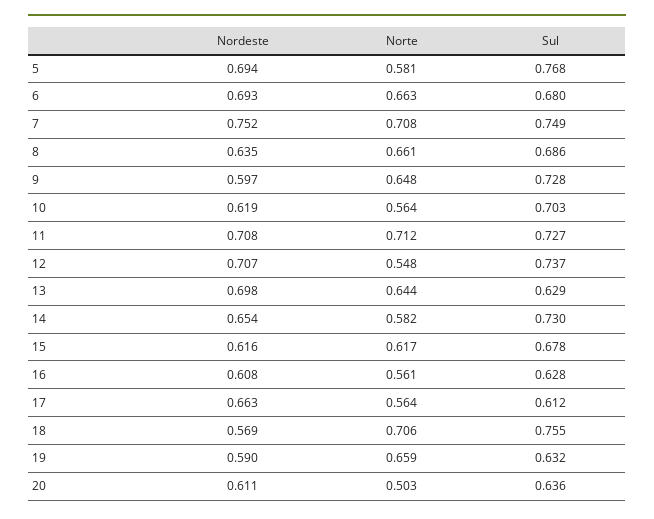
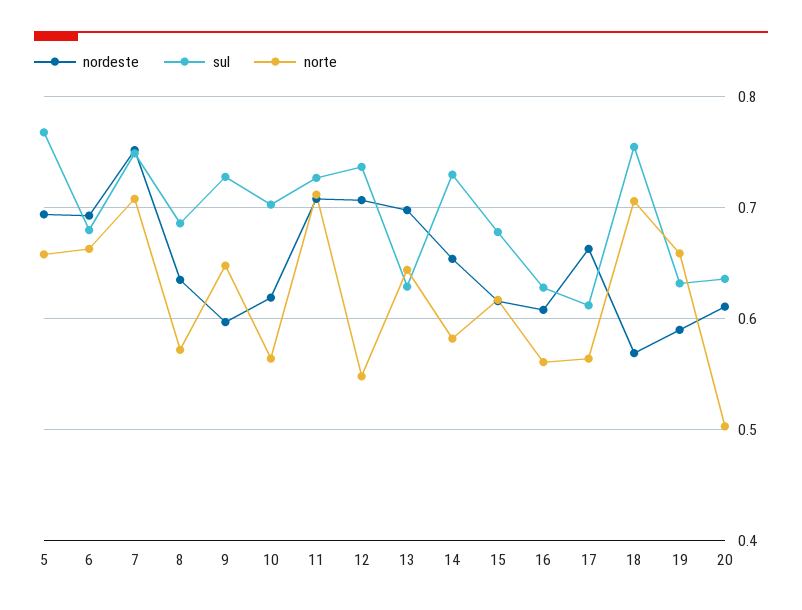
Norte, 5: 0.581 -> 0.66
Norte, 8: 0.661 -> 0.57

